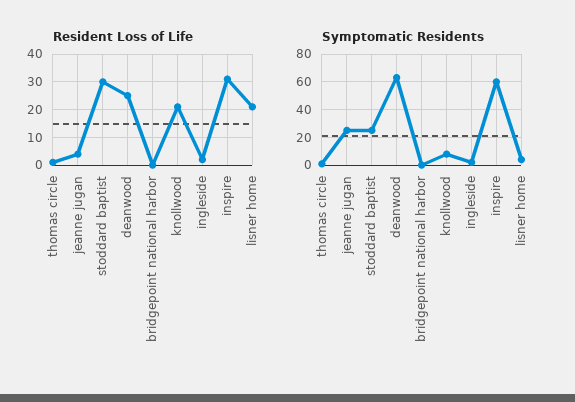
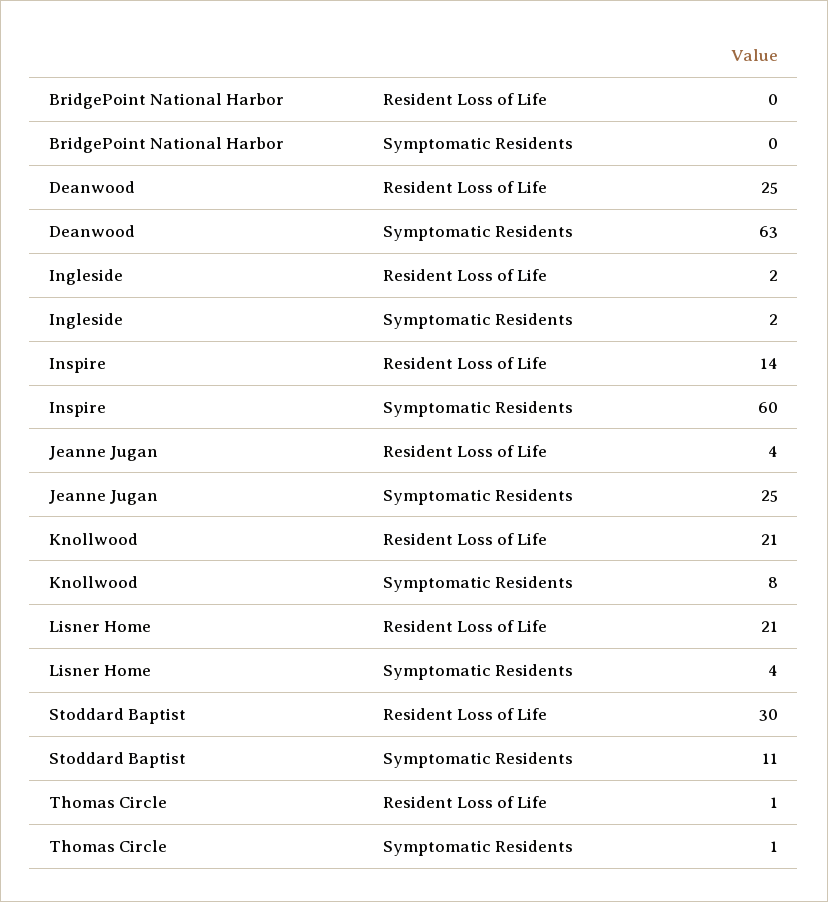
Resident Loss of Life, inspire: 30 -> 14
Symptomatic Residents, stoddard baptist: 25 -> 11

